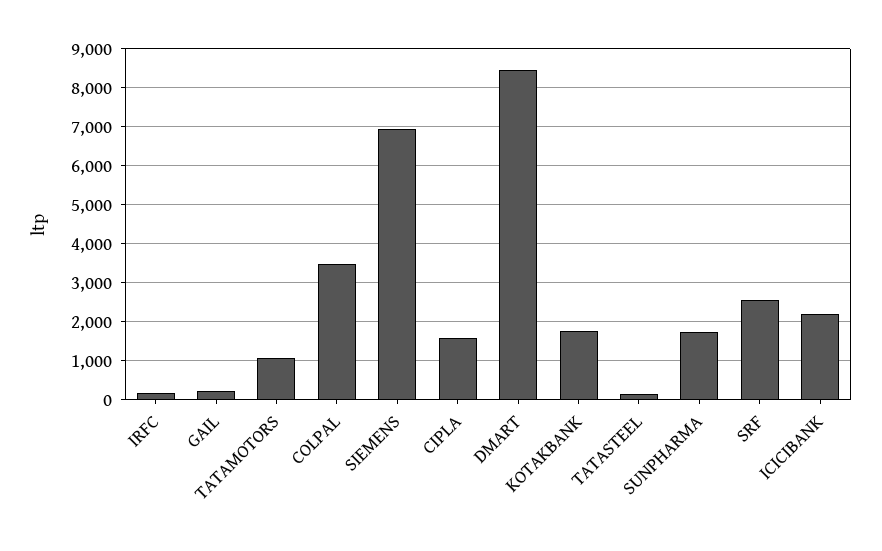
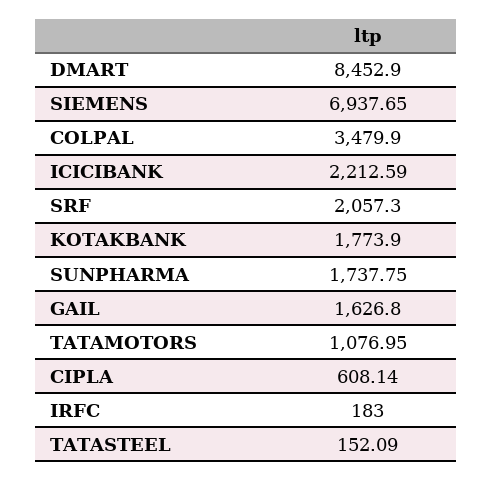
GAIL: 200 -> 1626.8
CIPLA: 1600 -> 608.14
SRF: 2600 -> 2057.3

